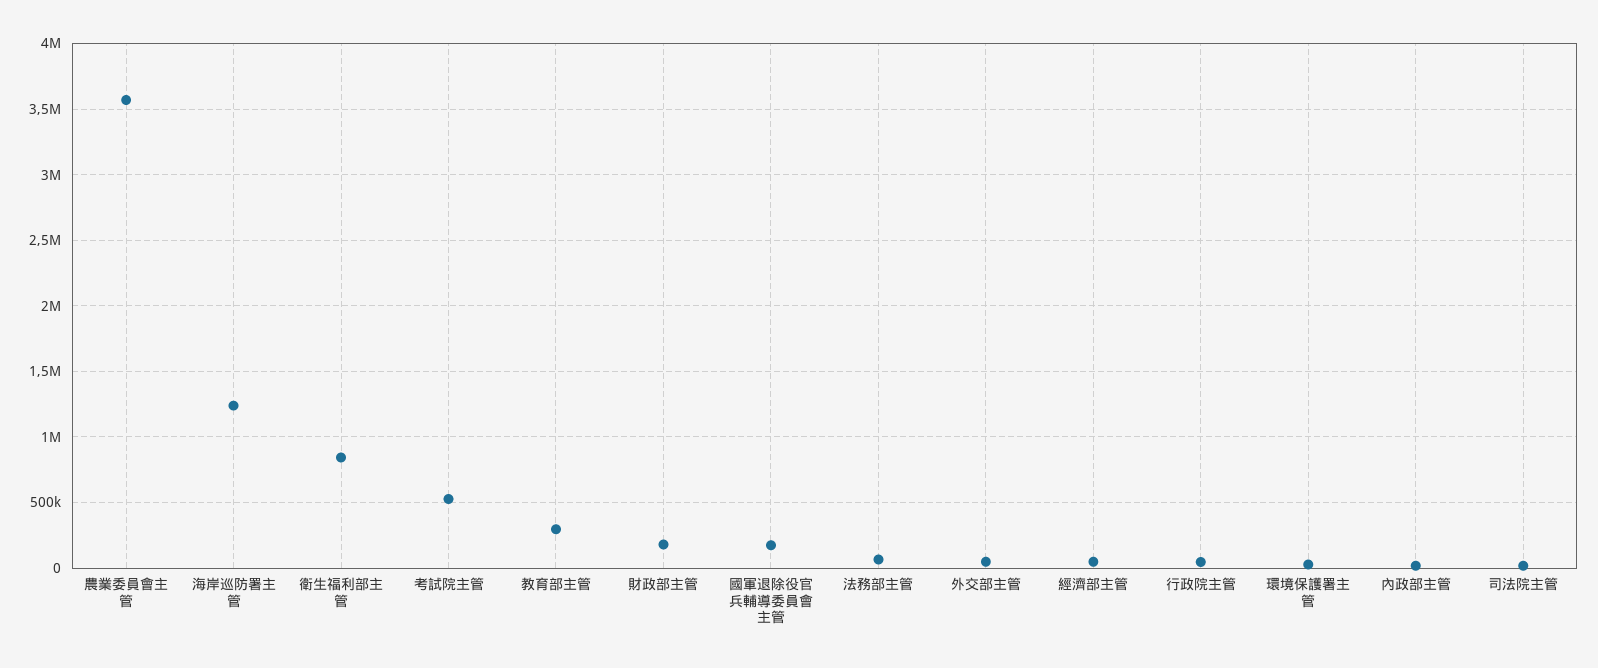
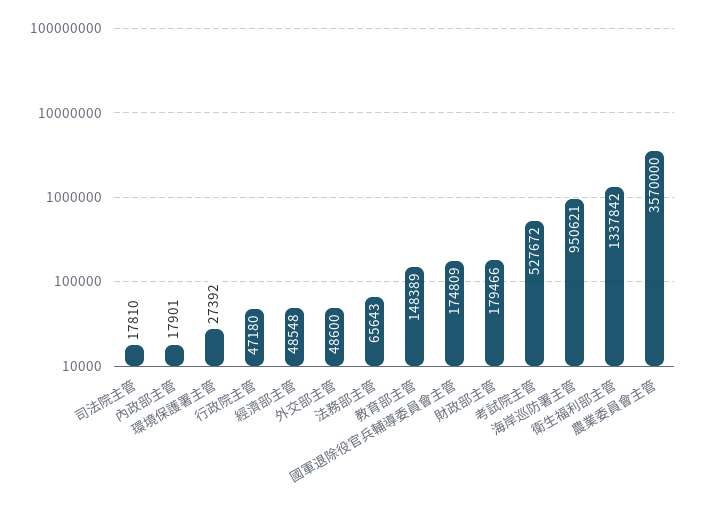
海岸巡防署主管: 1250000 -> 950621
衛生福利部主管: 850000 -> 1337842
教育部主管: 300000 -> 148389

